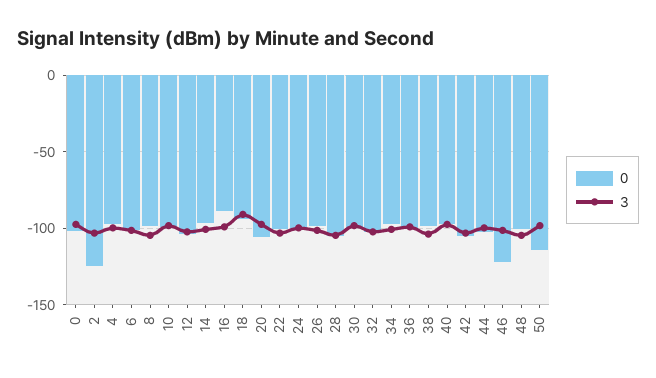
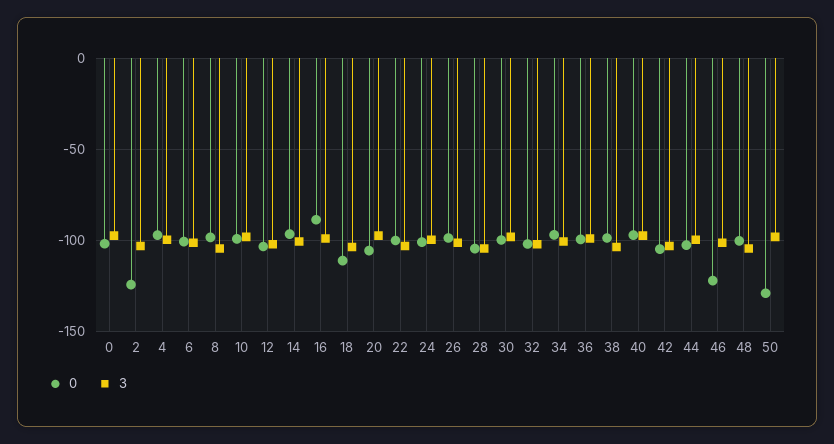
0, 18: -95 -> -110
3, 18: -90 -> -105
0, 50: -115 -> -130

